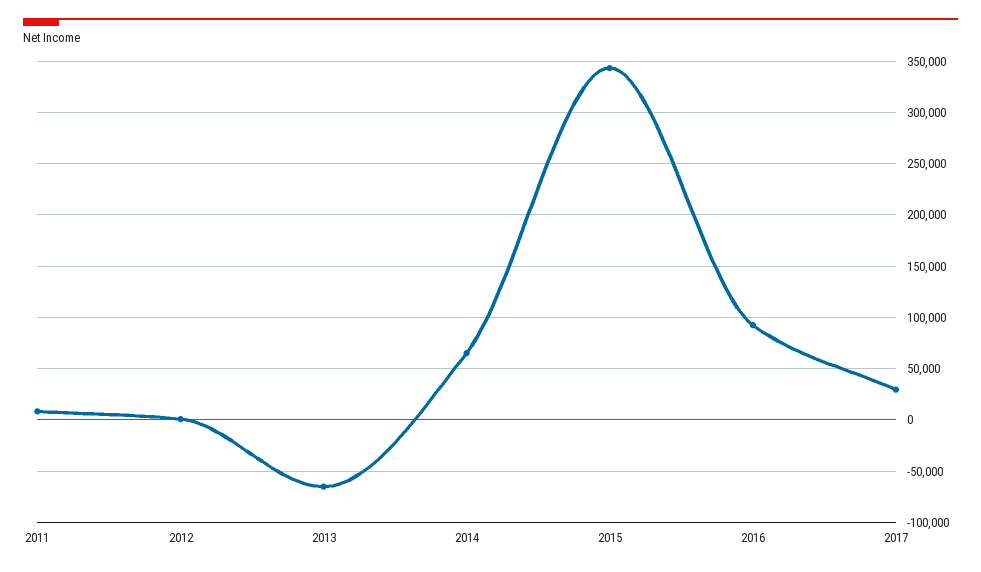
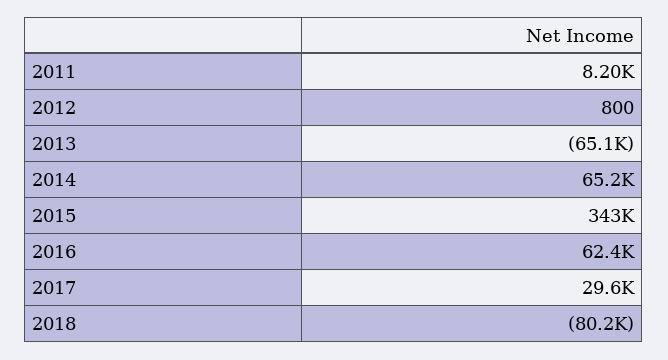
2016: 90000 -> 62400
2018: none -> -80200

